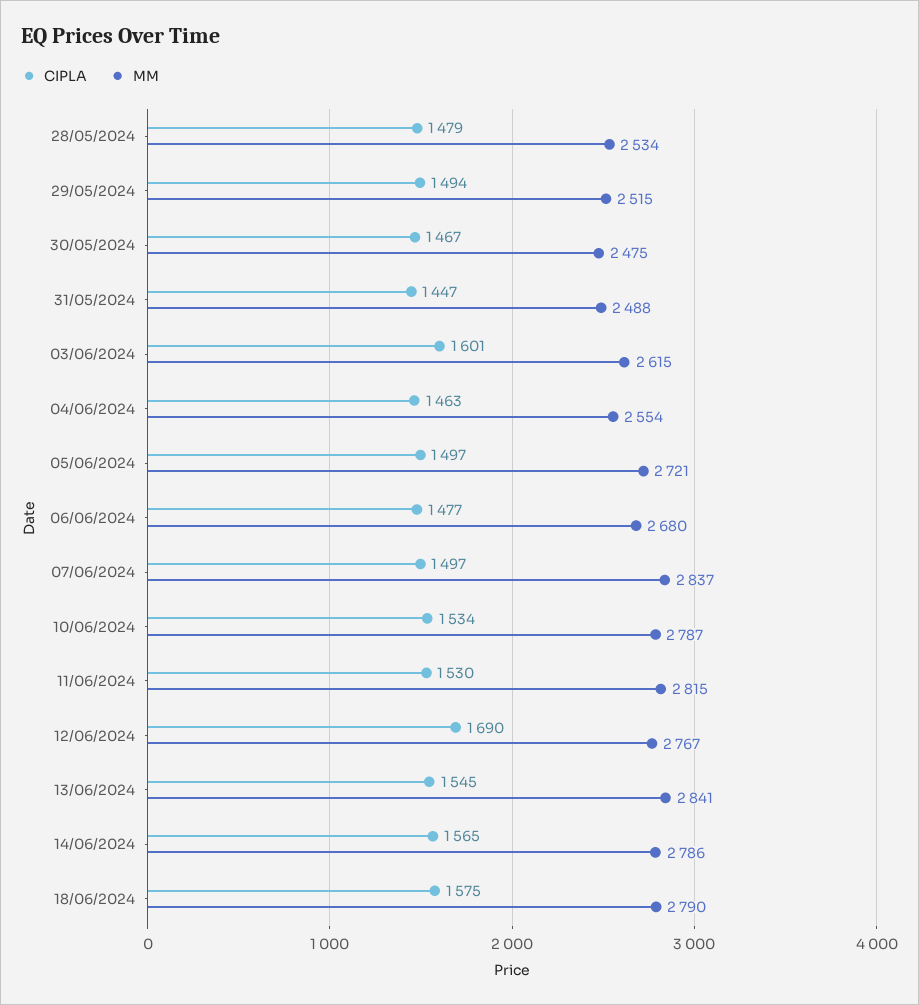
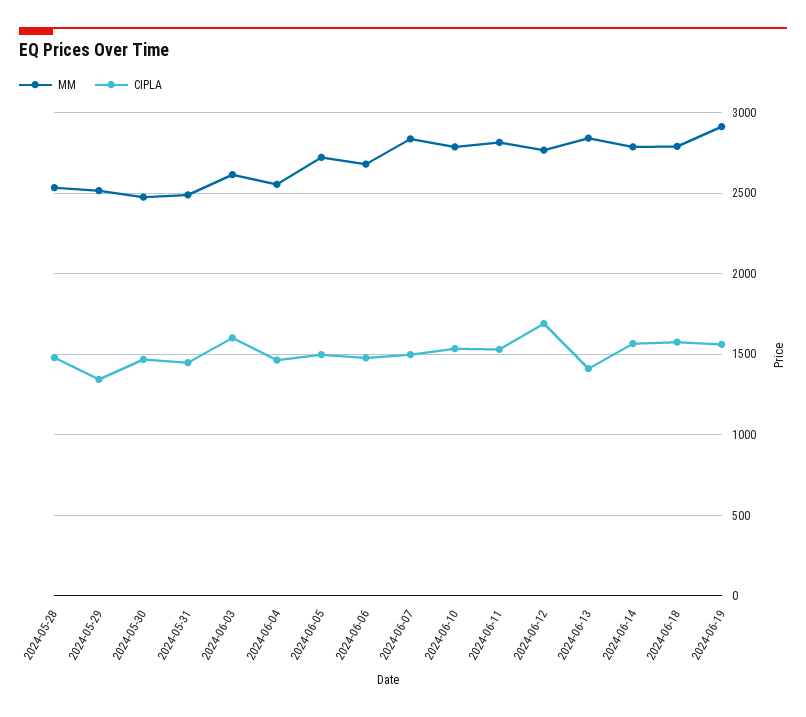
CIPLA, 29/05/2024: 1494 -> 1350
CIPLA, 13/06/2024: 1545 -> 1400
MM, 2024-06-19: none -> 2900
CIPLA, 2024-06-19: none -> 1550

